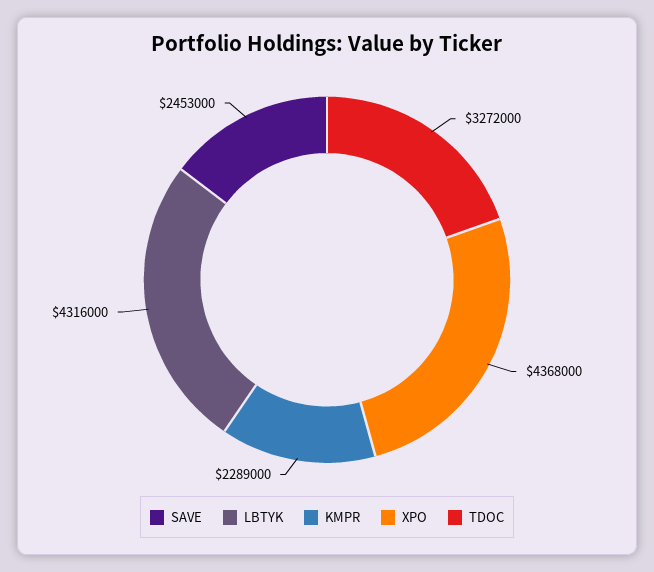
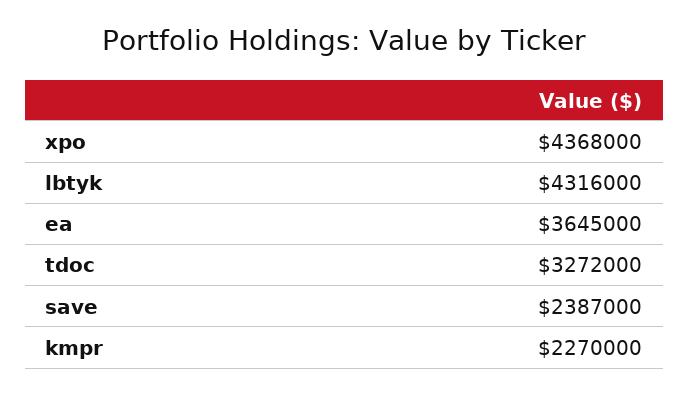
SAVE: 2453000 -> 2387000
KMPR: 2289000 -> 2270000
ea: none -> 3645000

